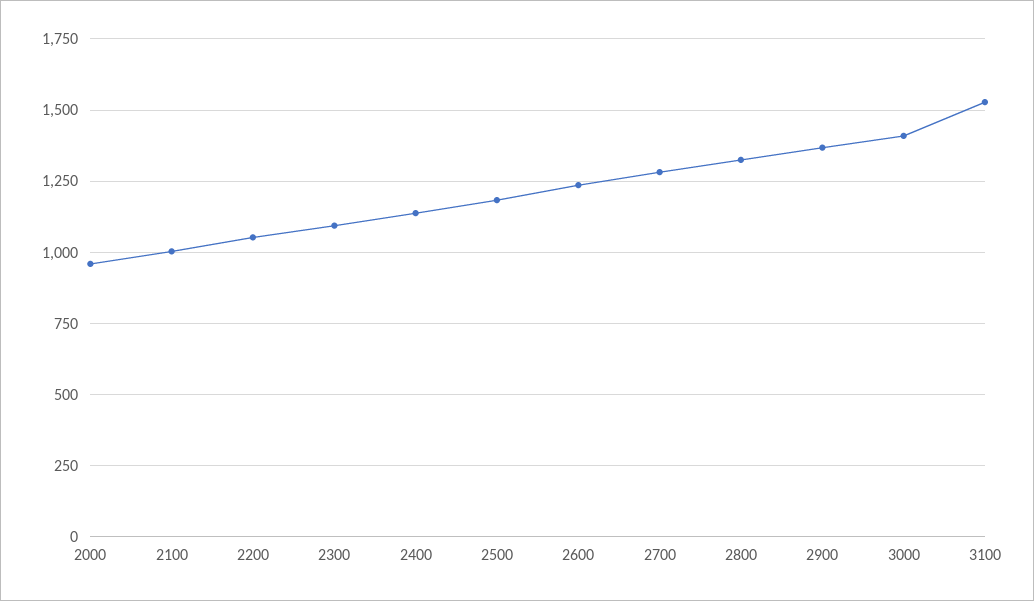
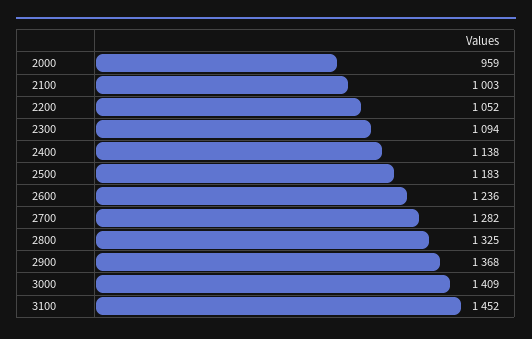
3100: 1525 -> 1452

